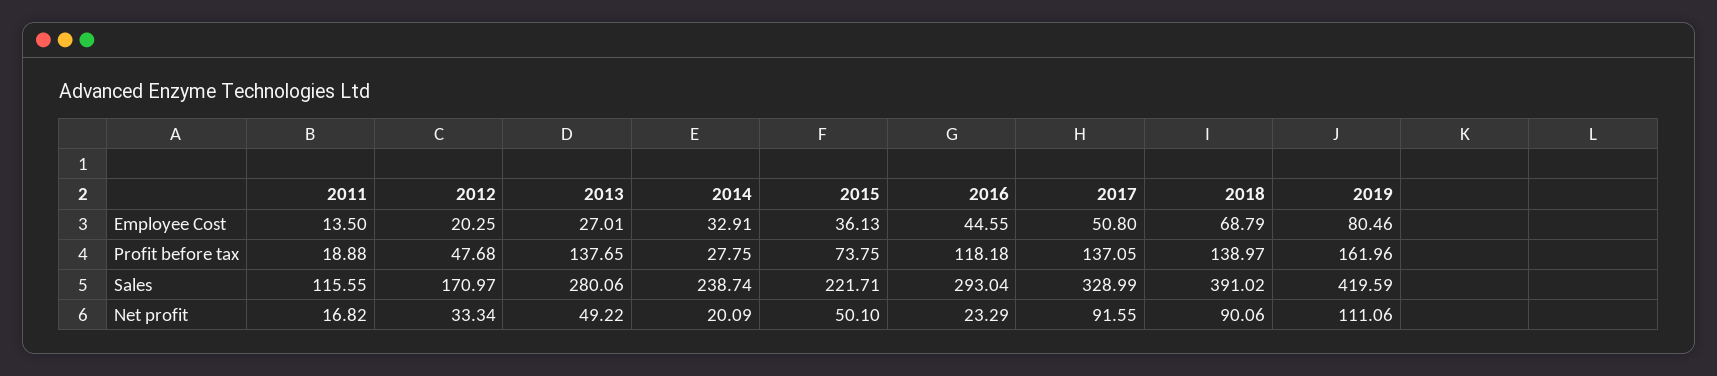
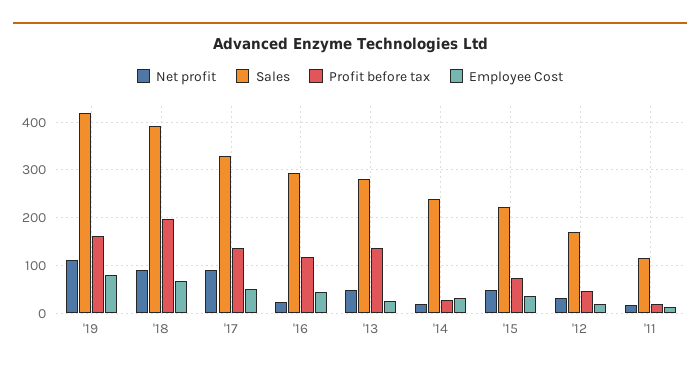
Profit before tax, 2018: 138.97 -> 200

